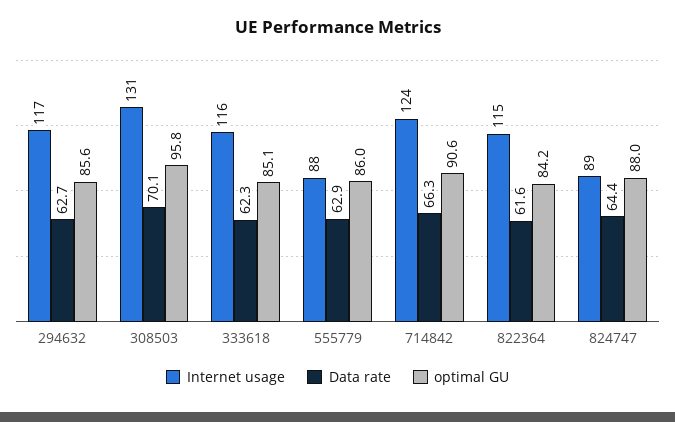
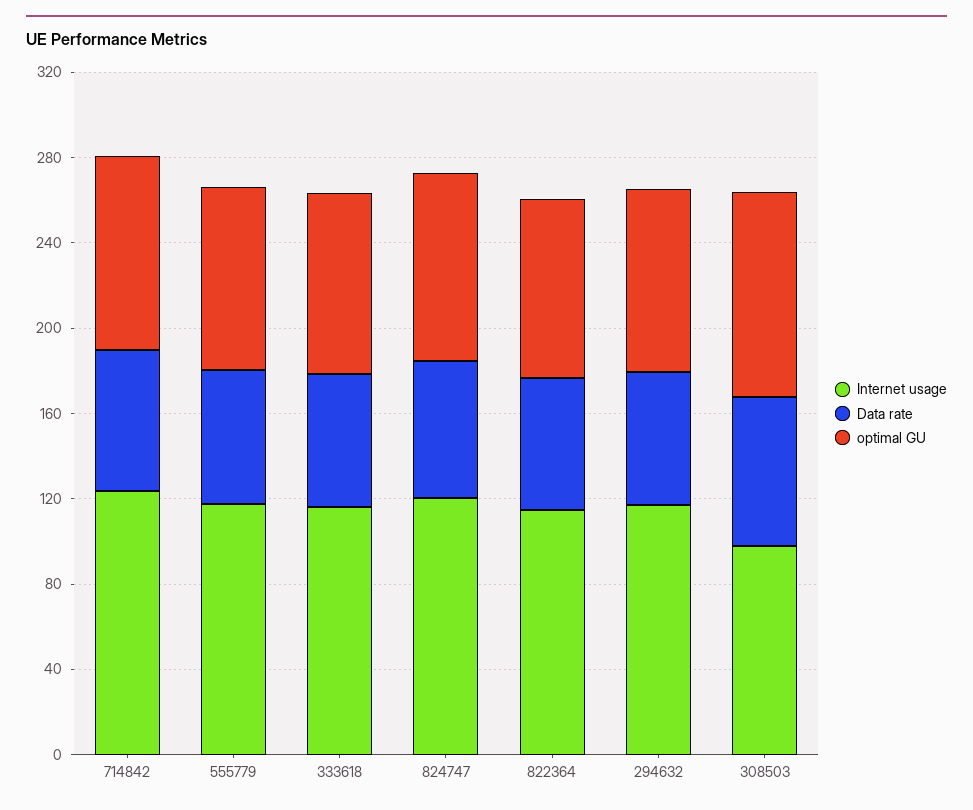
Internet usage, 308503: 131 -> 100
Internet usage, 555779: 88 -> 120
Internet usage, 824747: 89 -> 120

